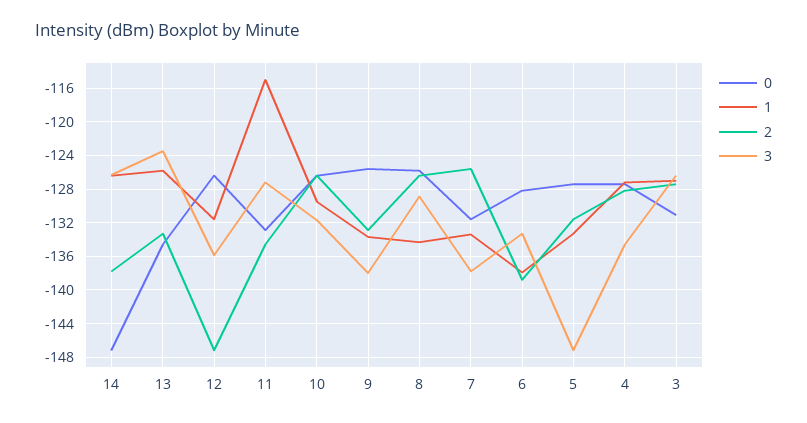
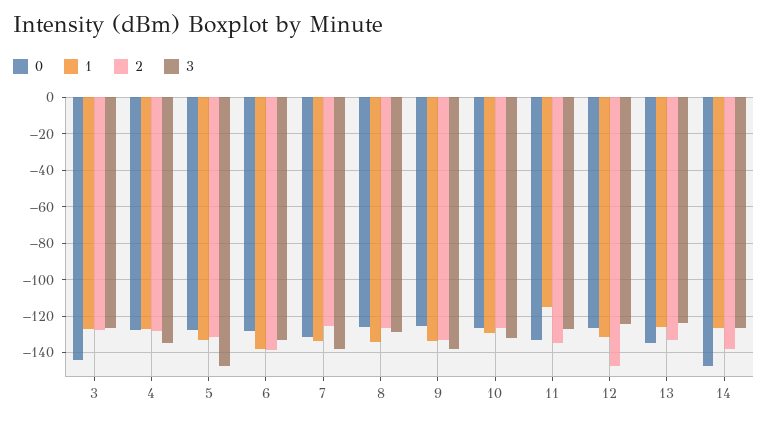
3, 12: -136 -> -125
0, 3: -131 -> -145

